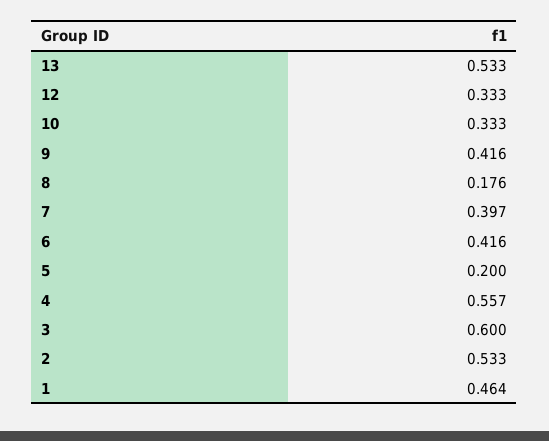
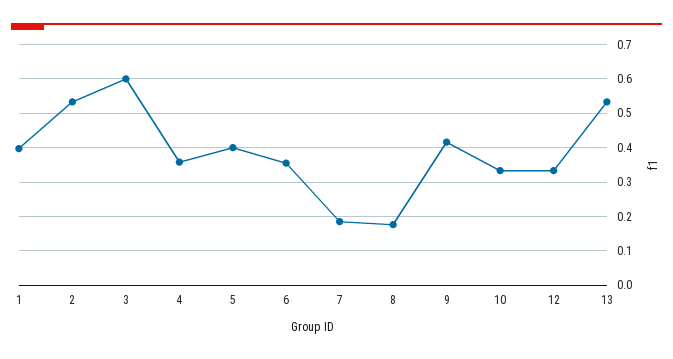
7: 0.397 -> 0.18
6: 0.416 -> 0.36
5: 0.2 -> 0.4
4: 0.557 -> 0.36
1: 0.464 -> 0.4

